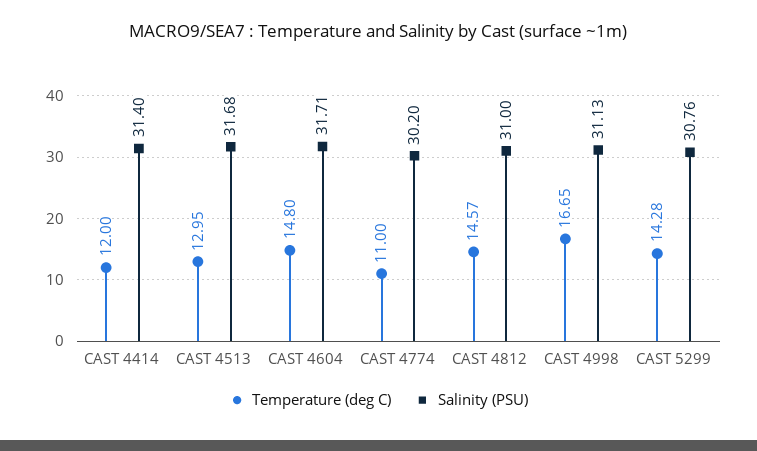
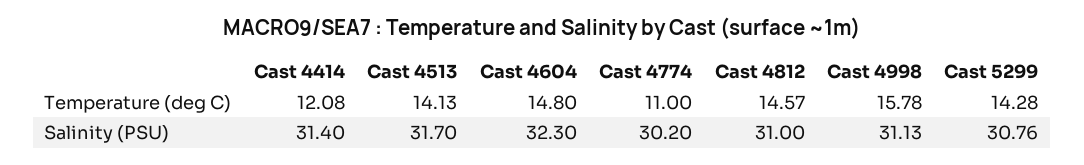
Temperature (deg C), CAST 4414: 12 -> 12.08
Temperature (deg C), CAST 4513: 12.95 -> 14.13
Salinity (PSU), CAST 4513: 31.68 -> 31.7
Salinity (PSU), CAST 4604: 31.71 -> 32.3
Temperature (deg C), CAST 4998: 16.65 -> 15.78

